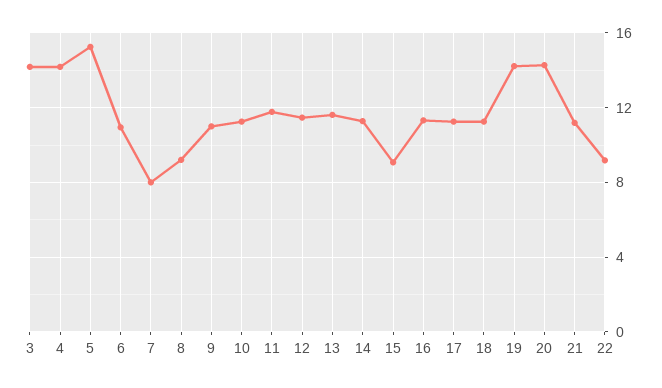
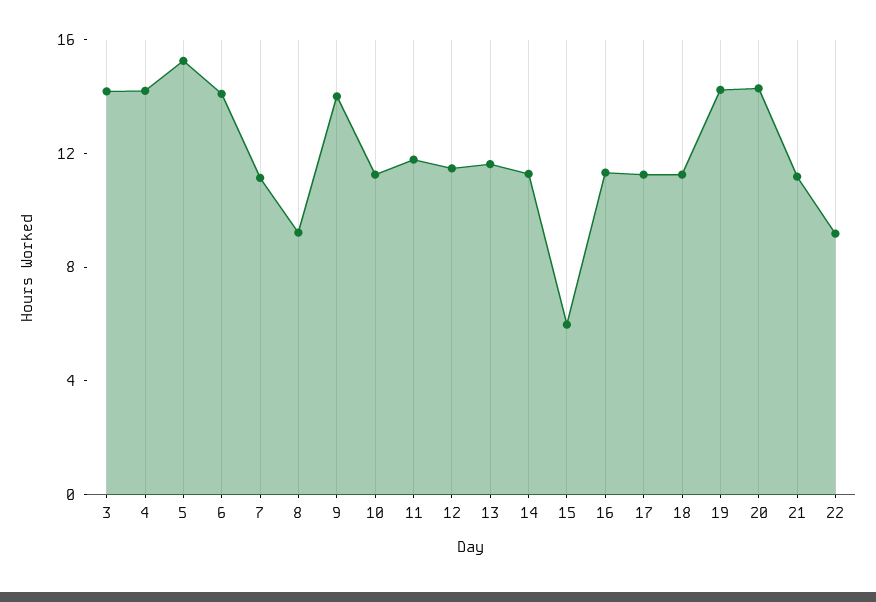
6: 11 -> 14
7: 8 -> 11
9: 11 -> 14
15: 9 -> 6

